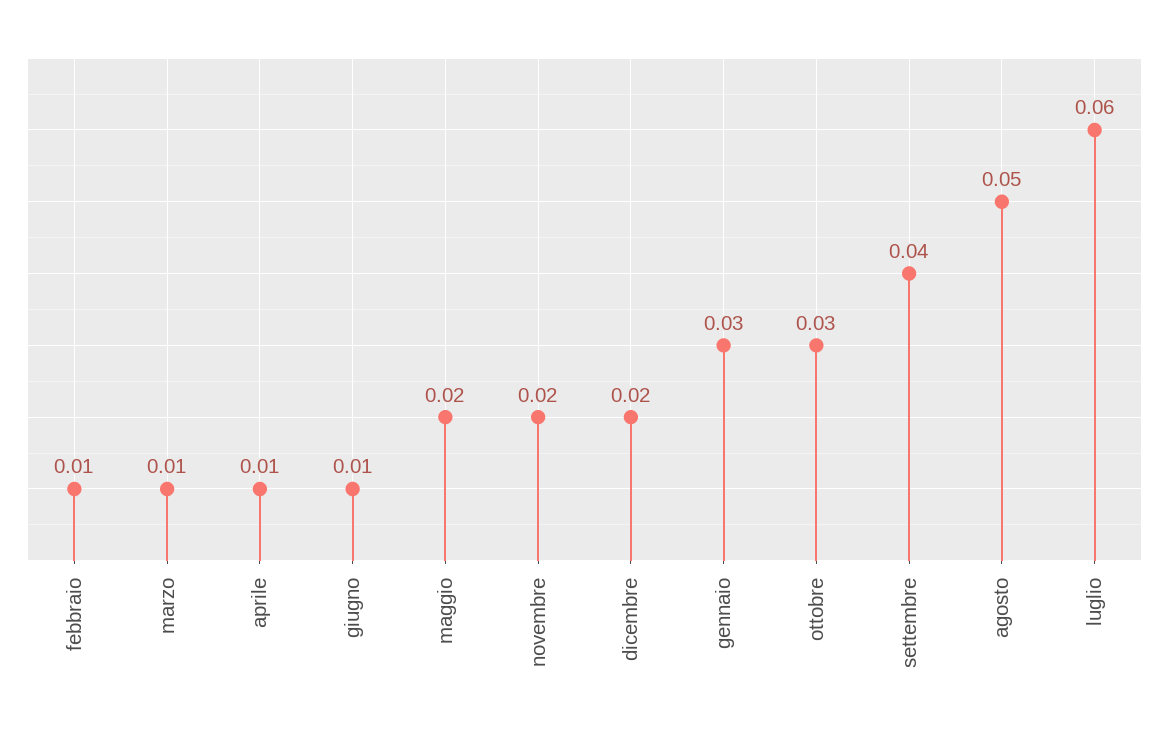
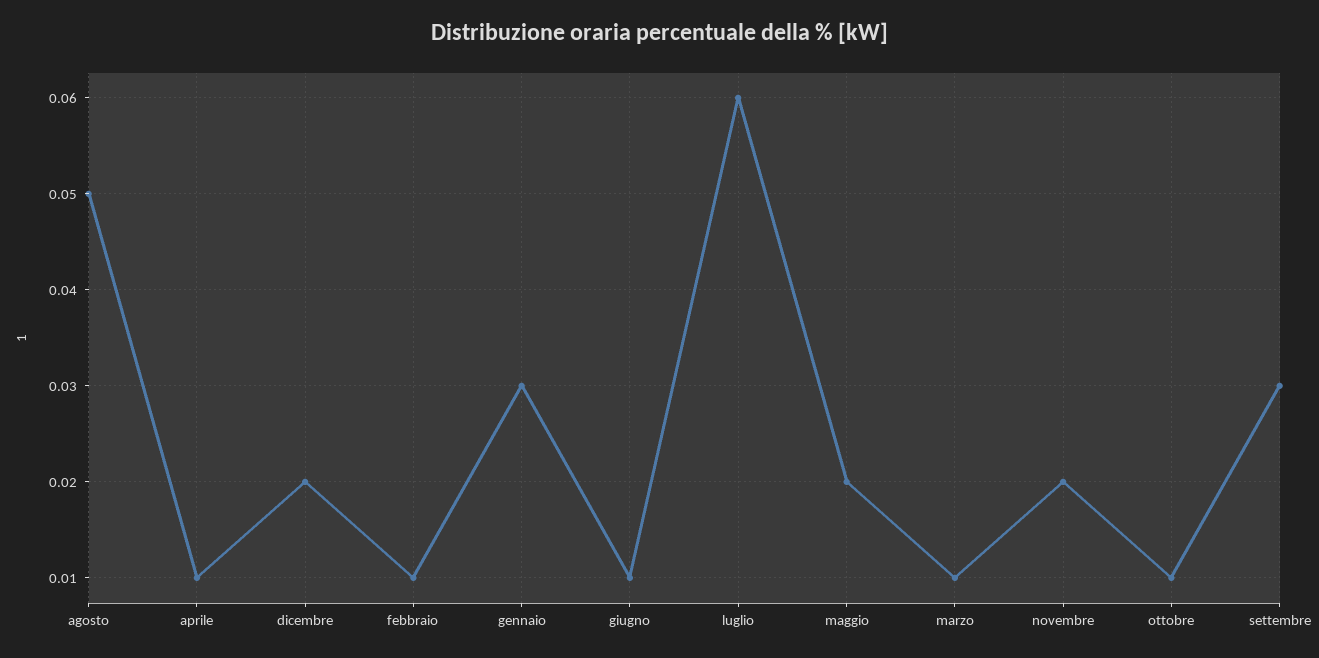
ottobre: 0.03 -> 0.01
settembre: 0.04 -> 0.03

